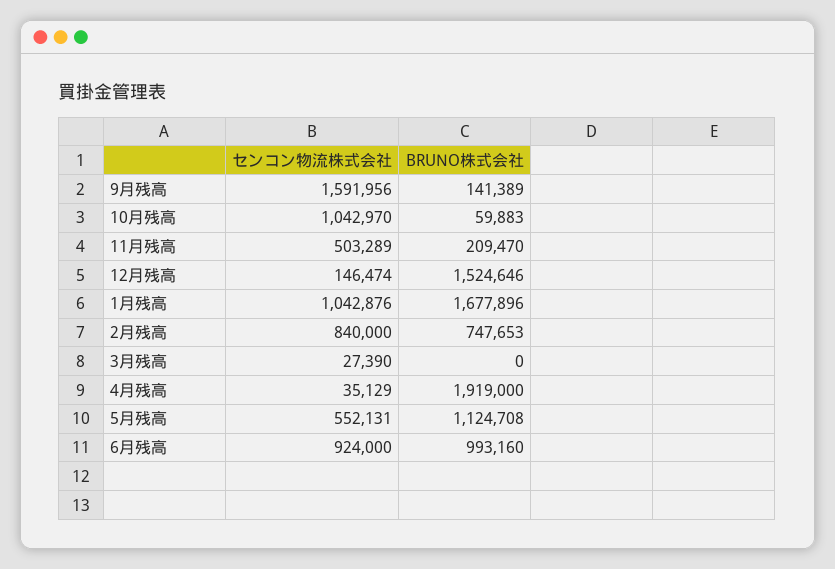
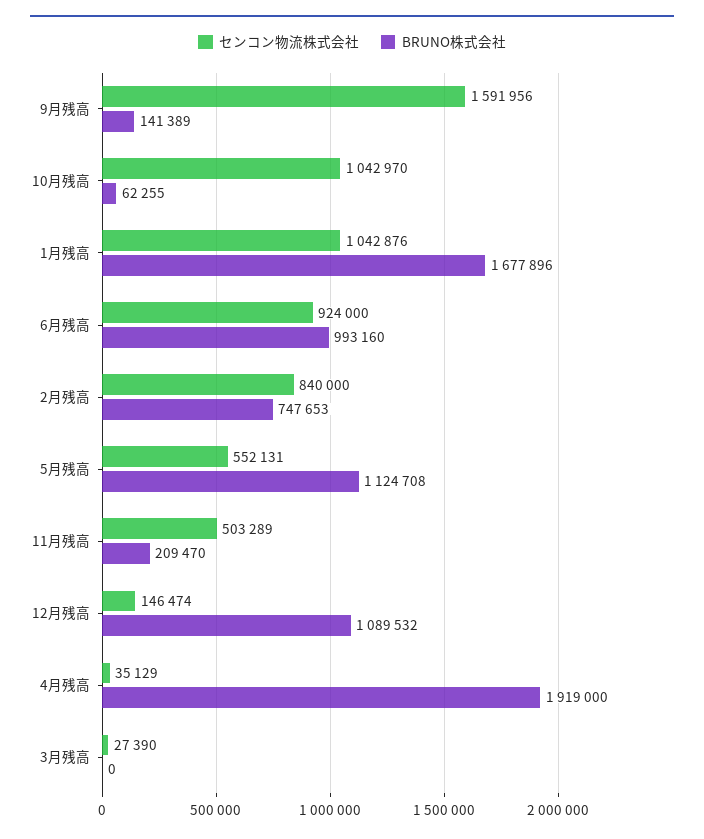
BRUNO株式会社, 10月残高: 59883 -> 62255
BRUNO株式会社, 12月残高: 1524646 -> 1089532

